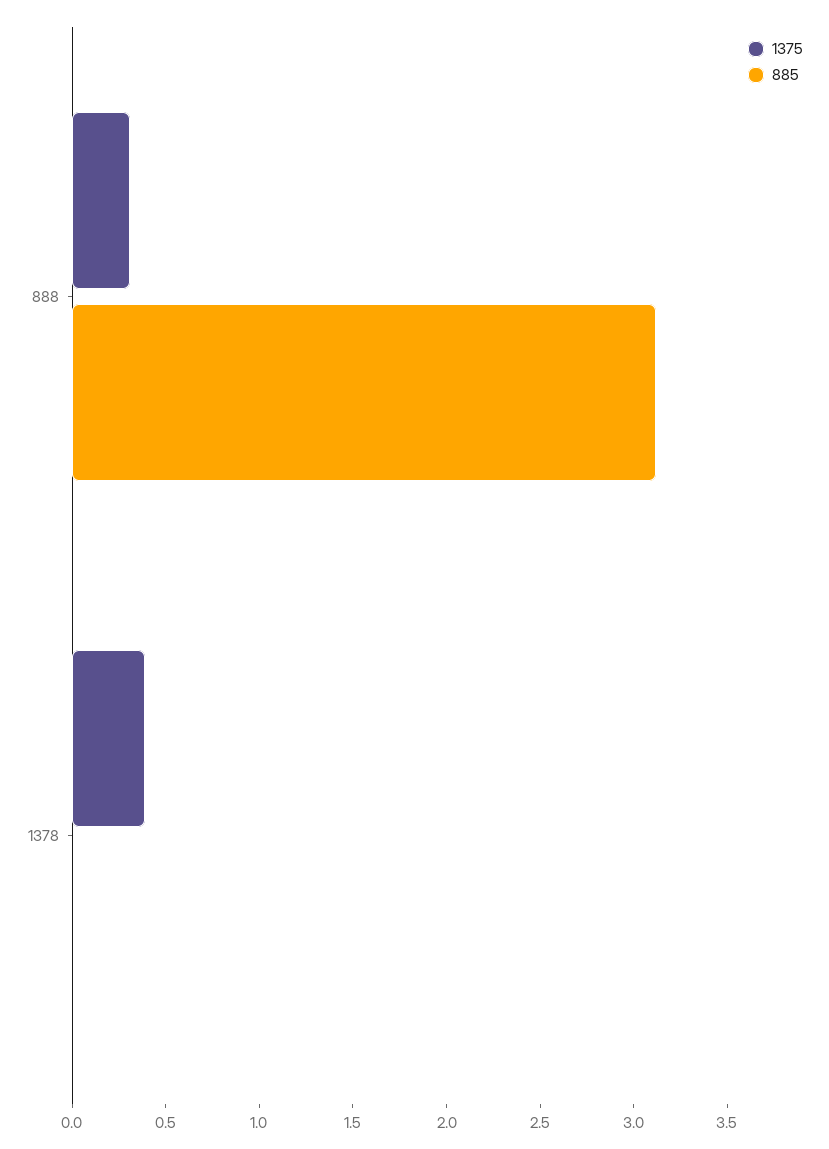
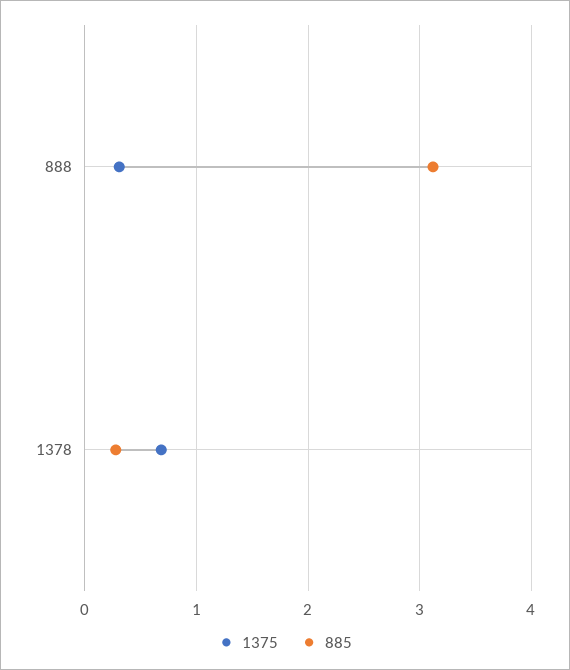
1375, 1378: 0.4 -> 0.7
885, 1378: 0 -> 0.3

